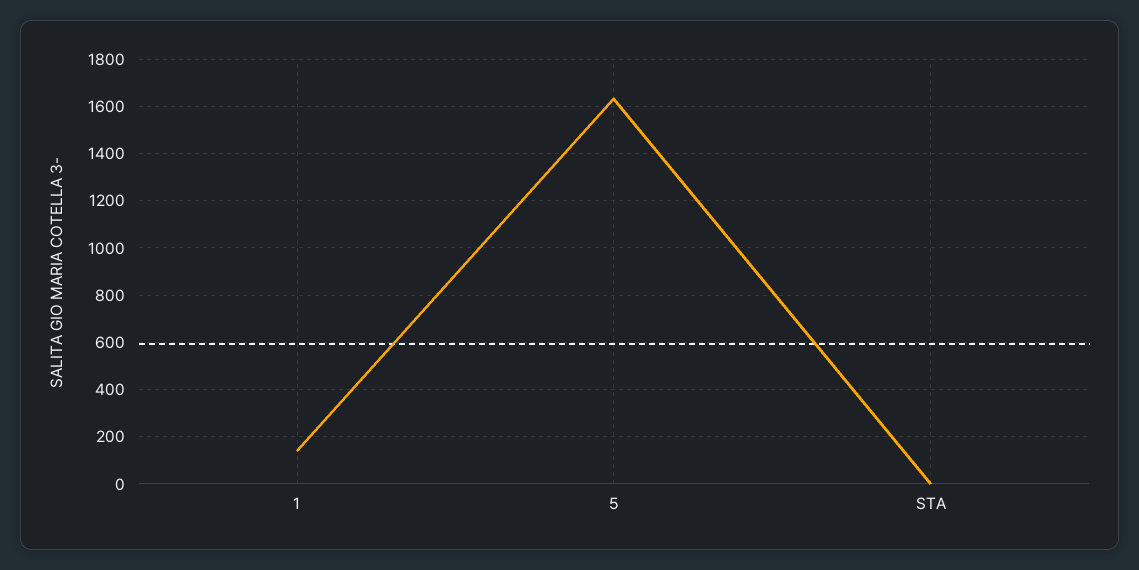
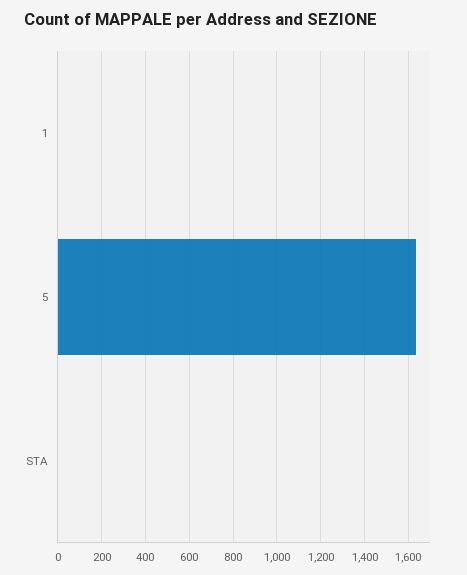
1: 150 -> 0

